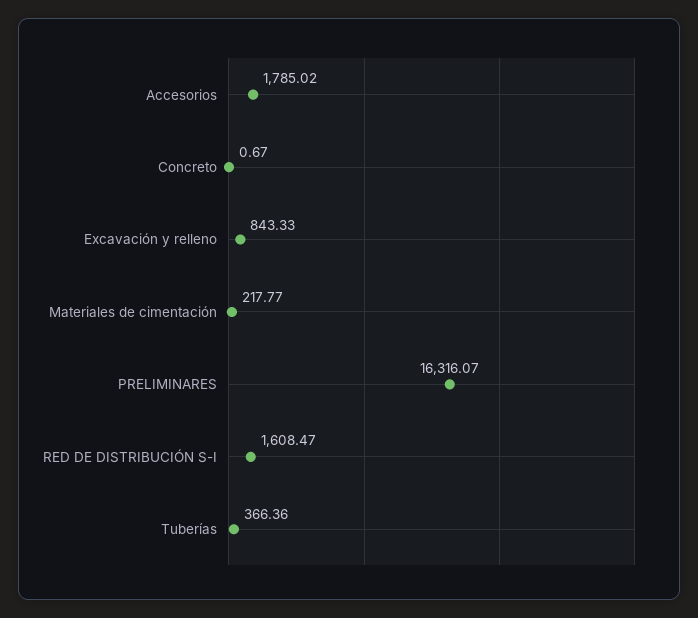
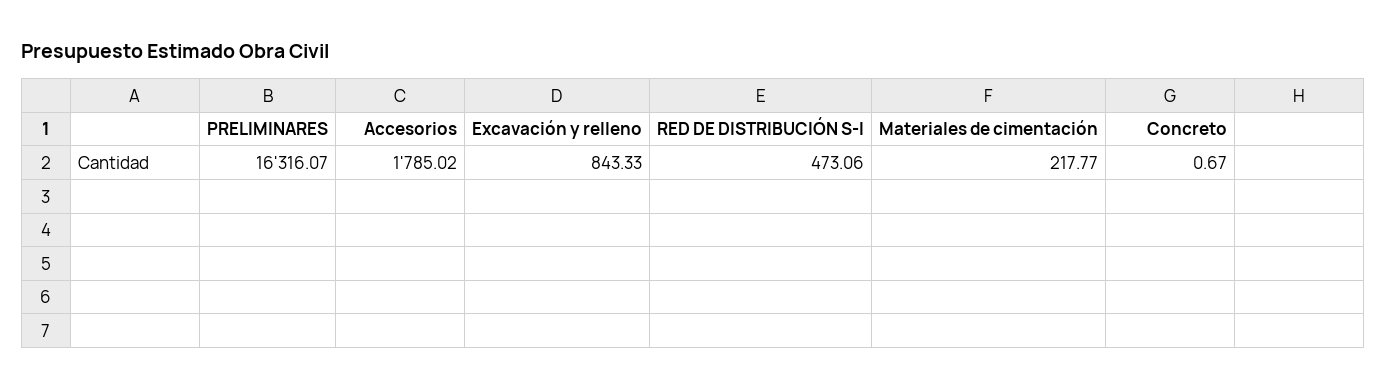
RED DE DISTRIBUCIÓN S-I: 1608.47 -> 473.06
Tuberías: 366.36 -> none

